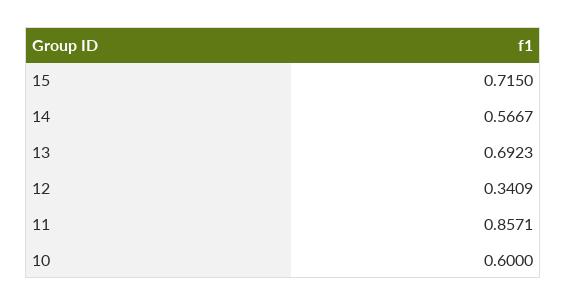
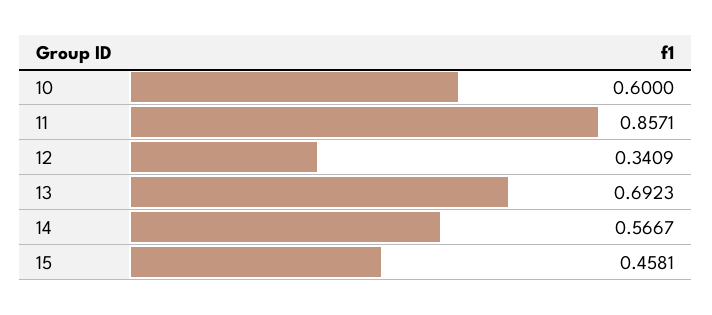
15: 0.715 -> 0.4581

